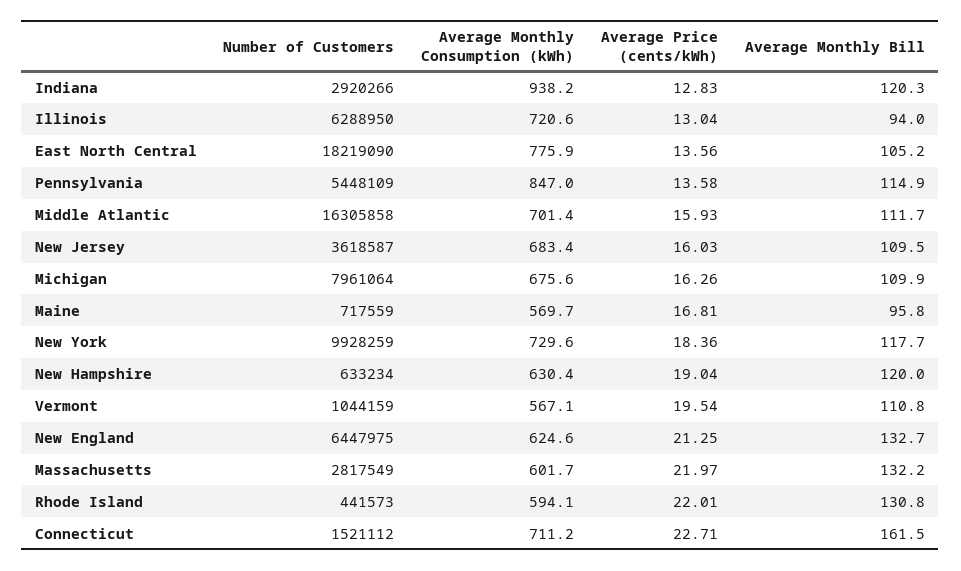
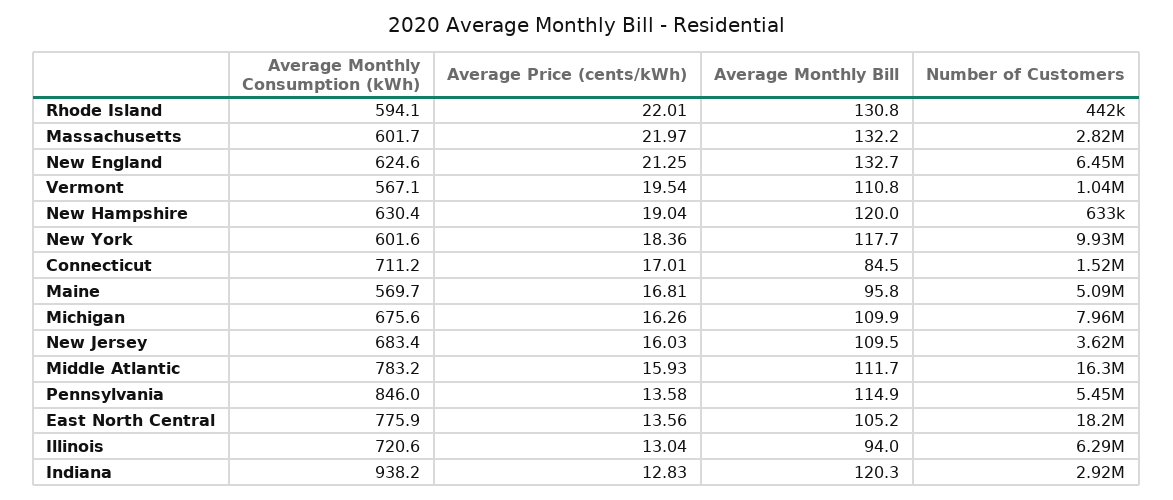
Average Monthly Consumption (kWh), Pennsylvania: 847 -> 846
Average Monthly Consumption (kWh), Middle Atlantic: 701.4 -> 783.2
Number of Customers, Maine: 717559 -> 5090000
Average Monthly Consumption (kWh), New York: 729.6 -> 601.6
Average Price (cents/kWh), Connecticut: 22.71 -> 17.01
Average Monthly Bill, Connecticut: 161.5 -> 84.5

